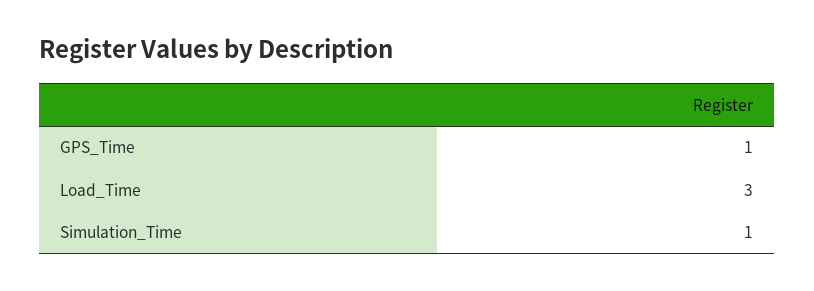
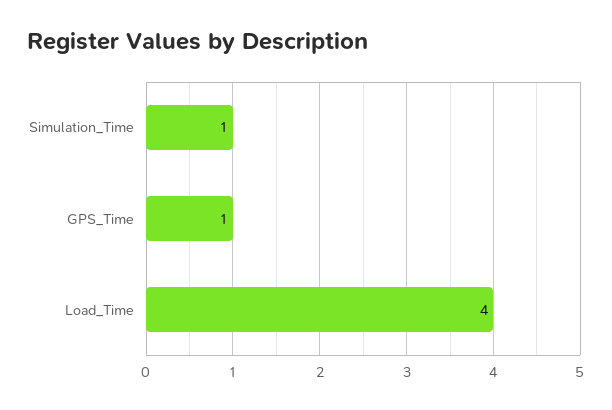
Load_Time: 3 -> 4

